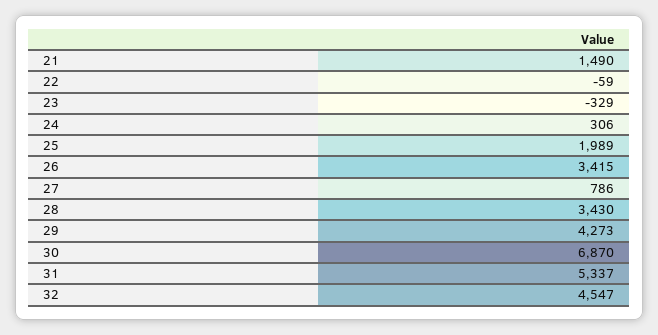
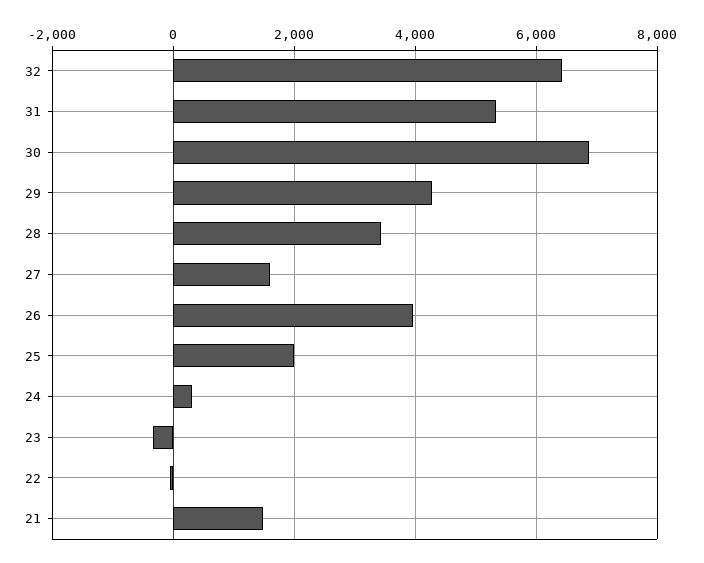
26: 3415 -> 4000
27: 786 -> 1600
32: 4547 -> 6400

